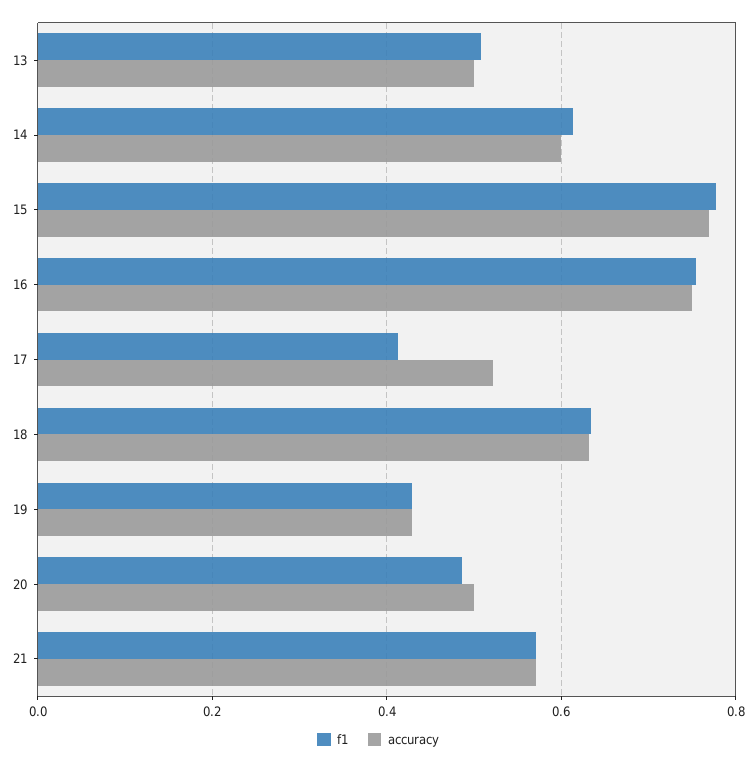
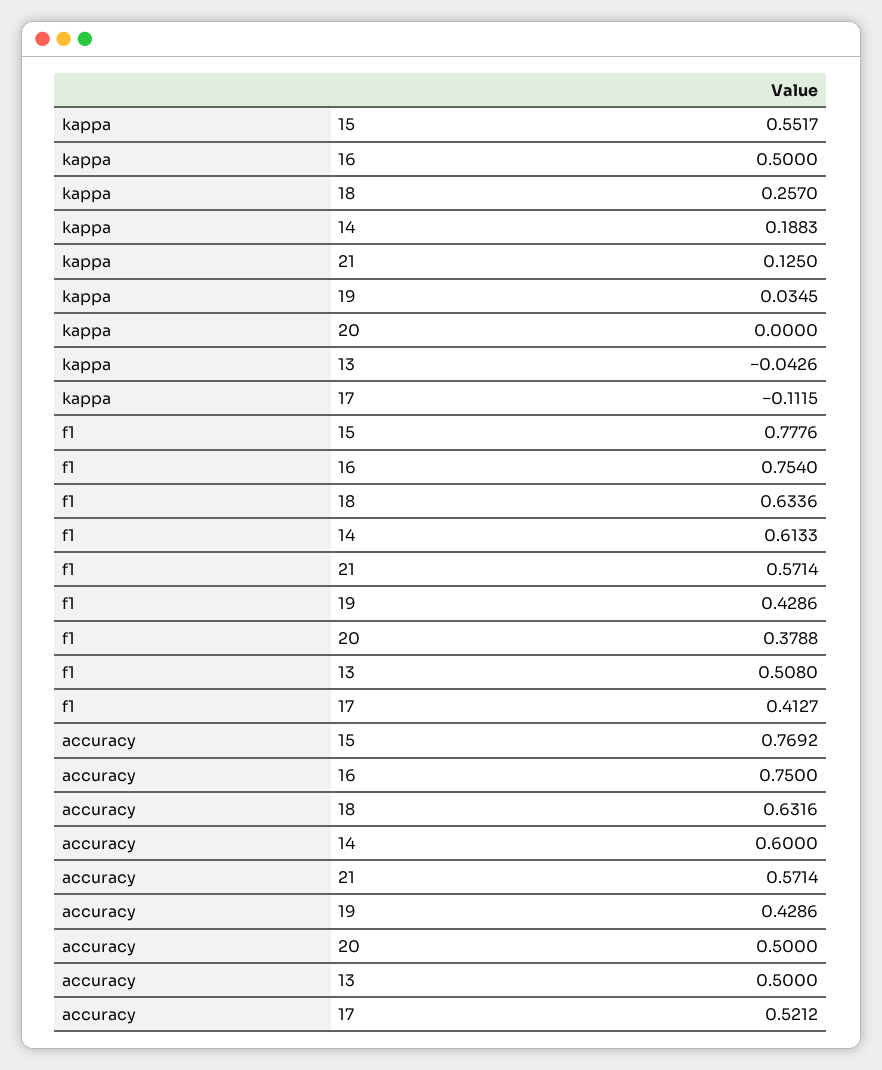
f1, 20: 0.48 -> 0.3788
kappa, 15: none -> 0.5517
kappa, 16: none -> 0.5
kappa, 18: none -> 0.257
kappa, 14: none -> 0.1883
kappa, 21: none -> 0.125
kappa, 19: none -> 0.0345
kappa, 20: none -> 0
kappa, 13: none -> -0.0426
kappa, 17: none -> -0.1115

